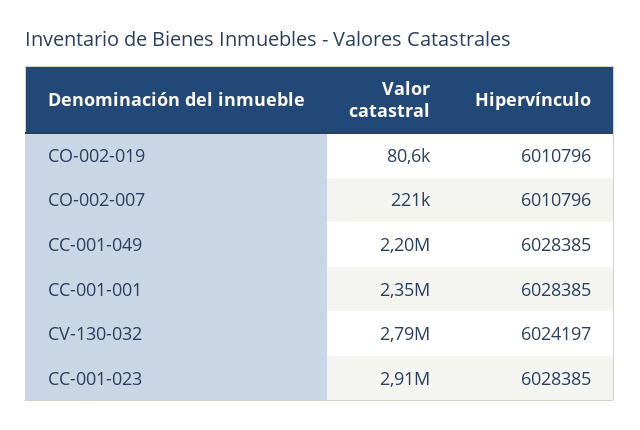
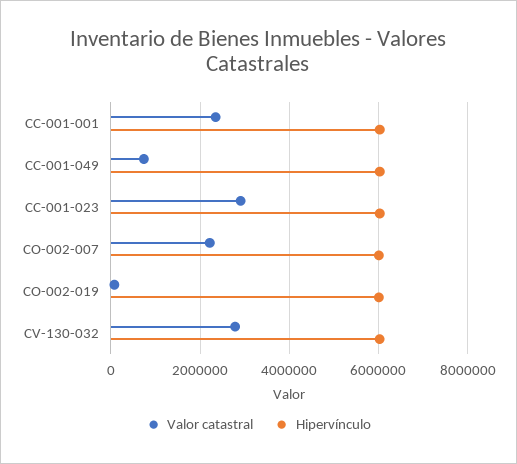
Valor catastral, CO-002-007: 221000 -> 2200000
Valor catastral, CC-001-049: 2200000 -> 800000

